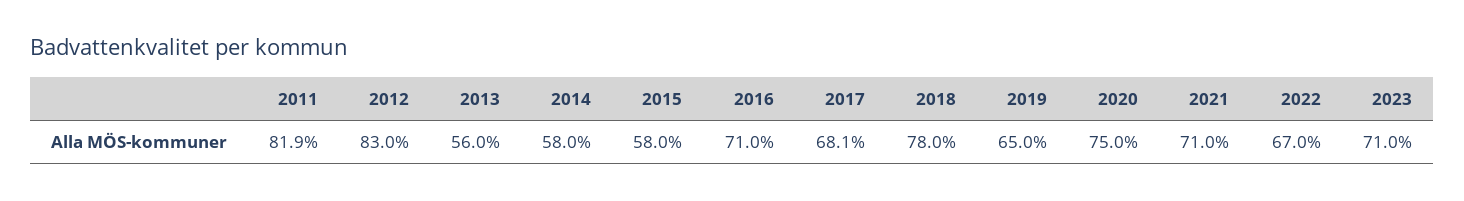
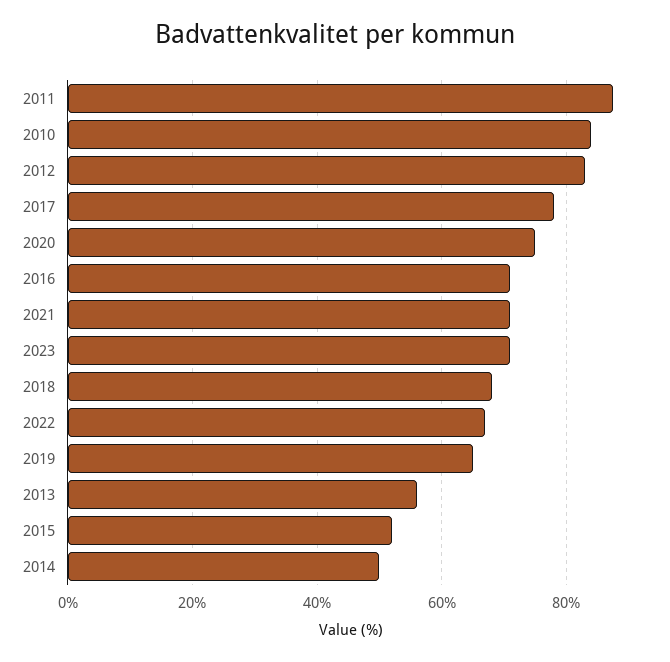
2011: 81.9 -> 88
2014: 58 -> 50
2015: 58 -> 52
2017: 68.1 -> 78
2018: 78 -> 68
2010: none -> 84

